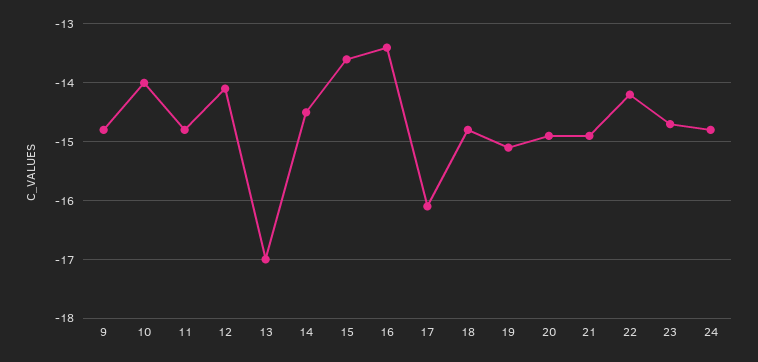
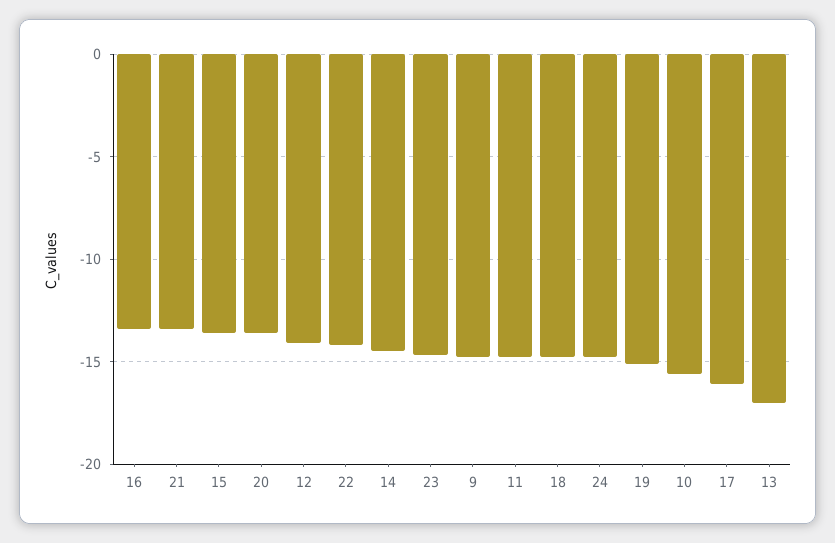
10: -14 -> -15.5
20: -15 -> -13.5
21: -15 -> -13.5

